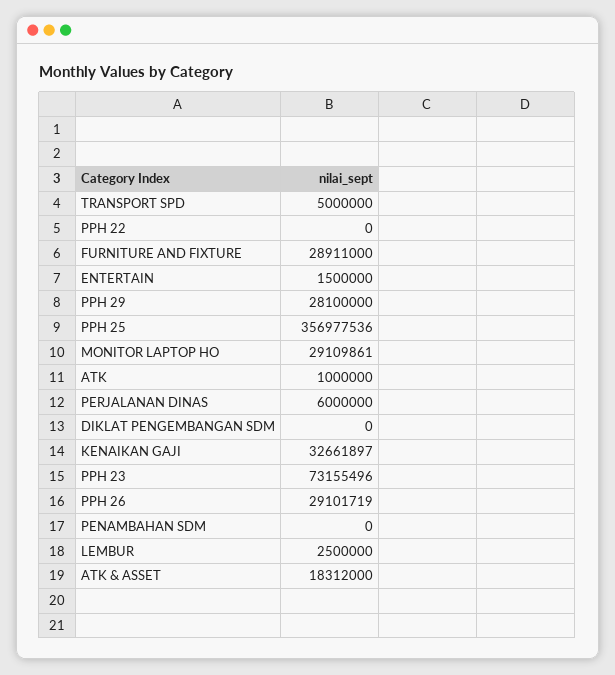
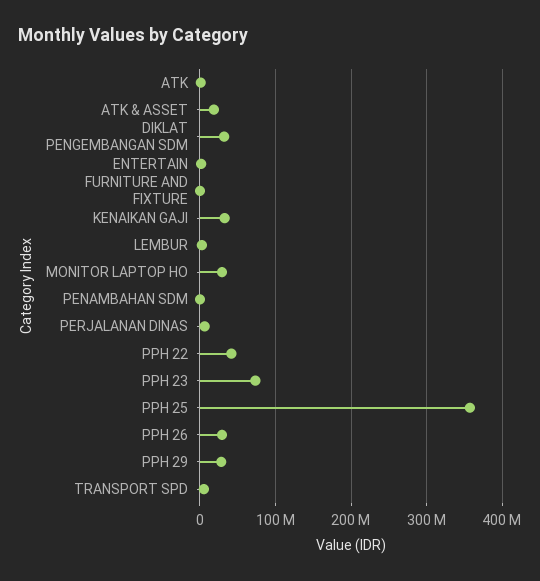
PPH 22: 0 -> 40000000
FURNITURE AND FIXTURE: 28911000 -> 0
DIKLAT PENGEMBANGAN SDM: 0 -> 30000000

